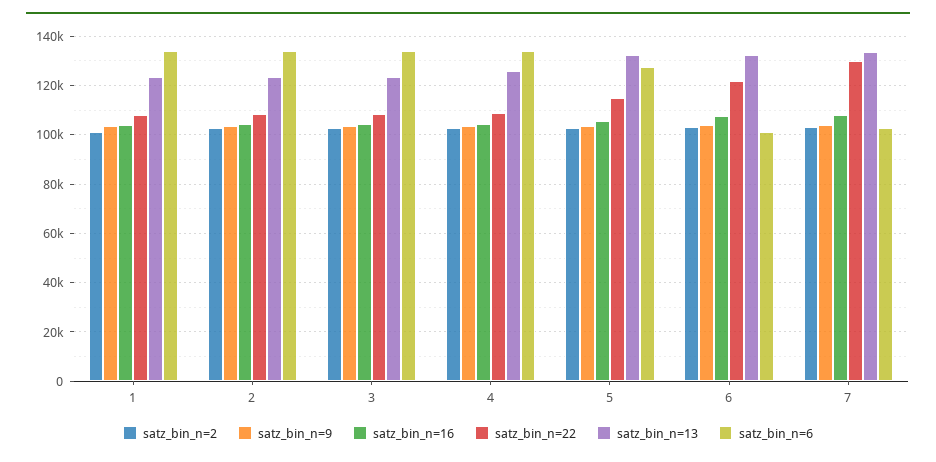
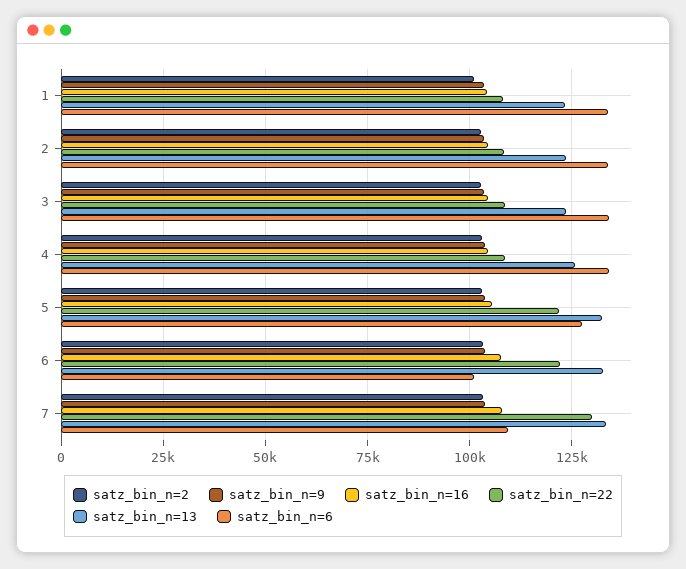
satz_bin_n=22, 5: 115000 -> 122500
satz_bin_n=6, 7: 102500 -> 110000

